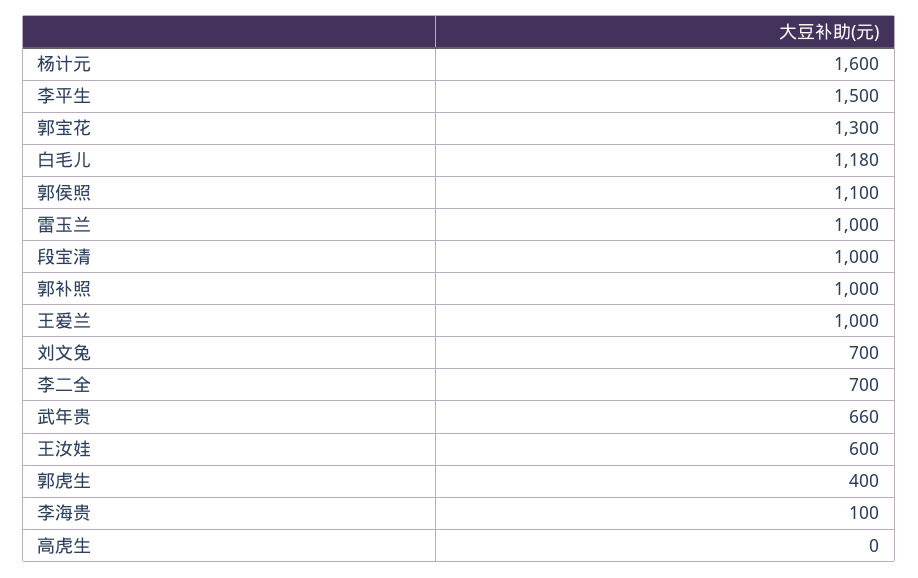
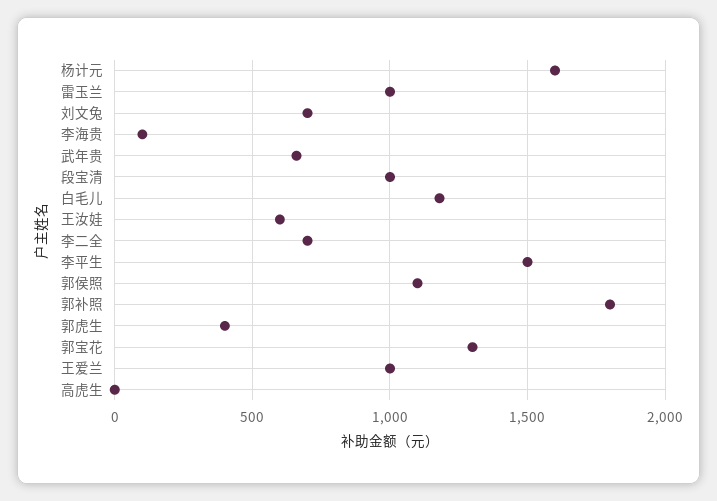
郭补照: 1000 -> 1800

